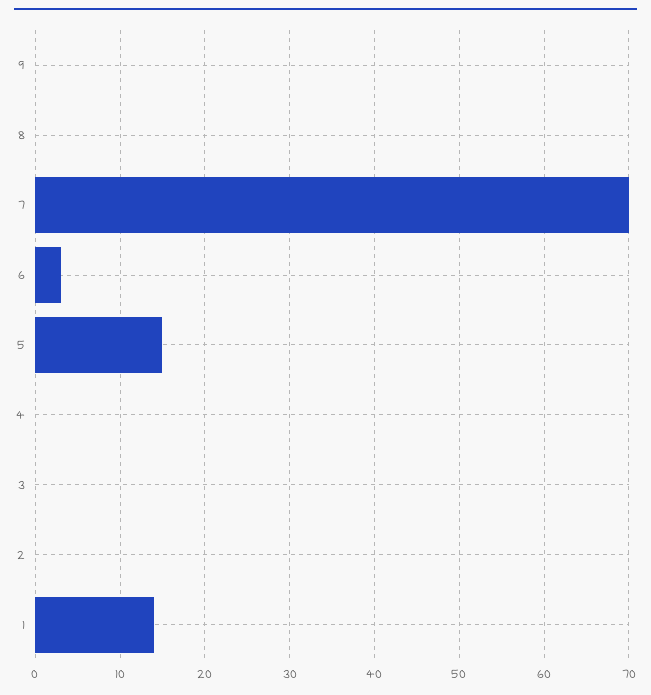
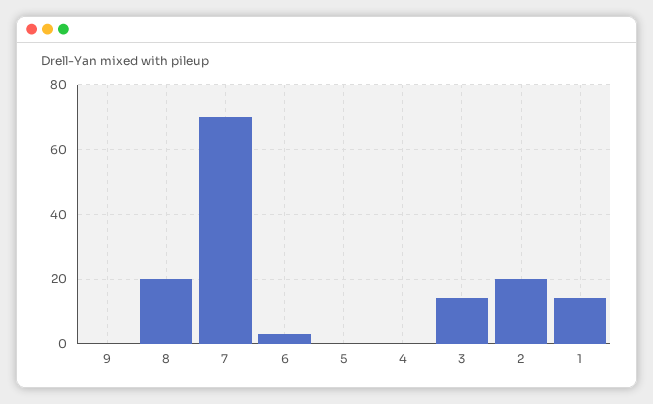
8: 0 -> 20
5: 15 -> 0
3: 0 -> 15
2: 0 -> 20

